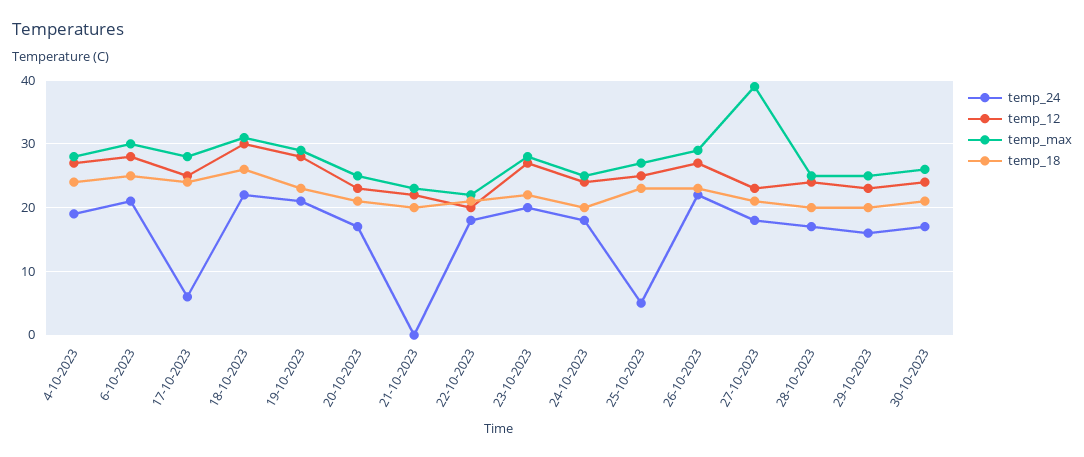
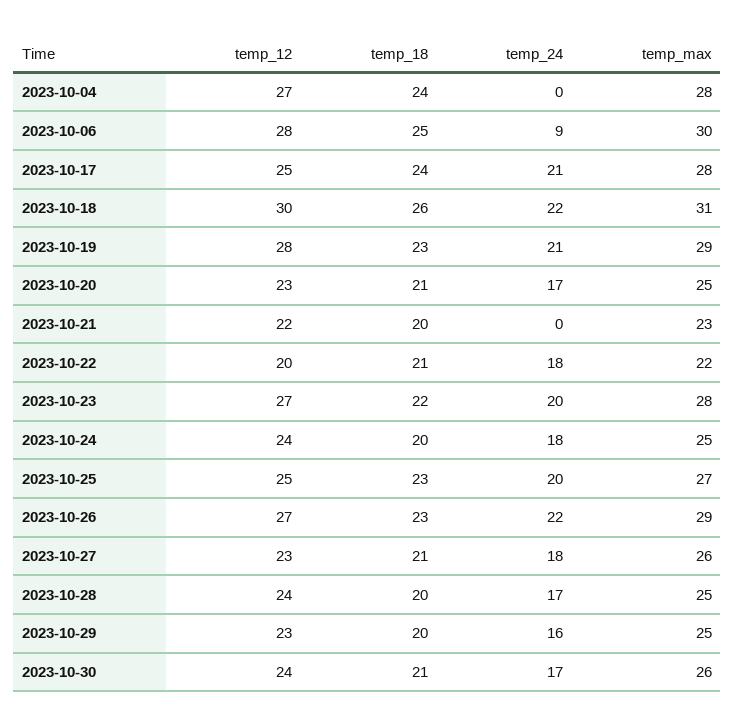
temp_24, 4-10-2023: 19 -> 0
temp_24, 6-10-2023: 21 -> 9
temp_24, 17-10-2023: 6 -> 21
temp_24, 25-10-2023: 5 -> 20
temp_max, 27-10-2023: 39 -> 26

